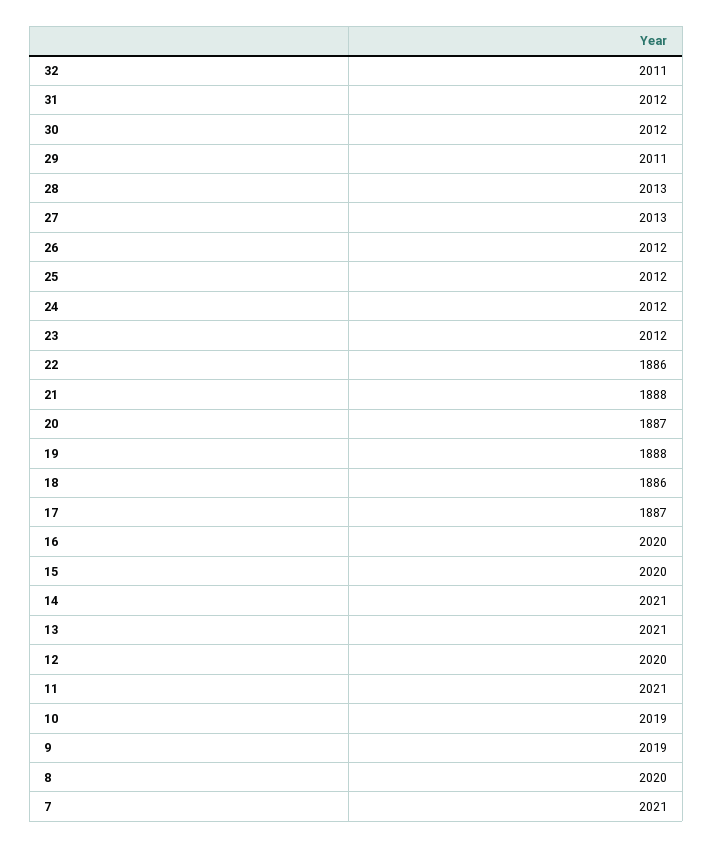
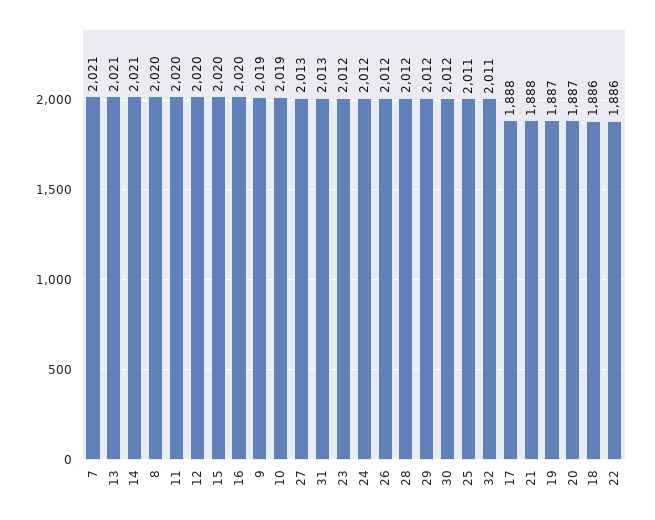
31: 2012 -> 2013
29: 2011 -> 2012
28: 2013 -> 2012
25: 2012 -> 2011
19: 1888 -> 1887
17: 1887 -> 1888
11: 2021 -> 2020

